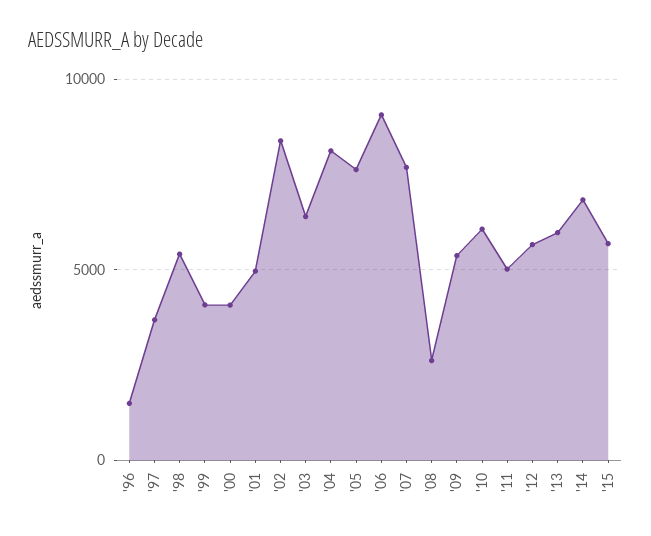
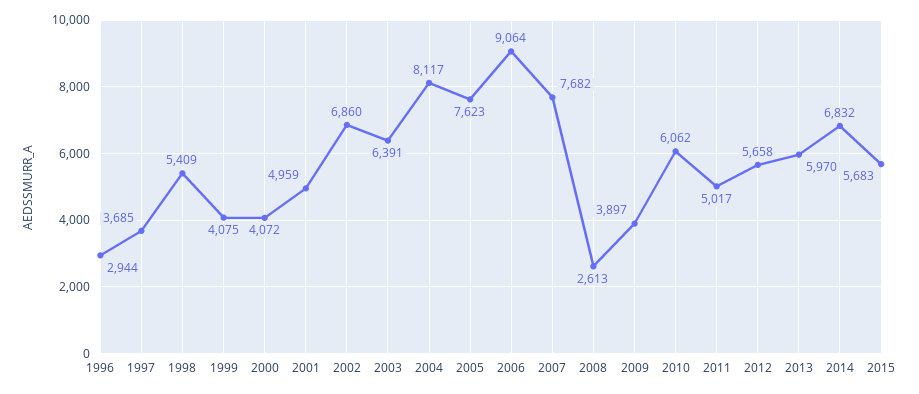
'96: 1500 -> 2944
'02: 8500 -> 6860
'09: 5500 -> 3897

